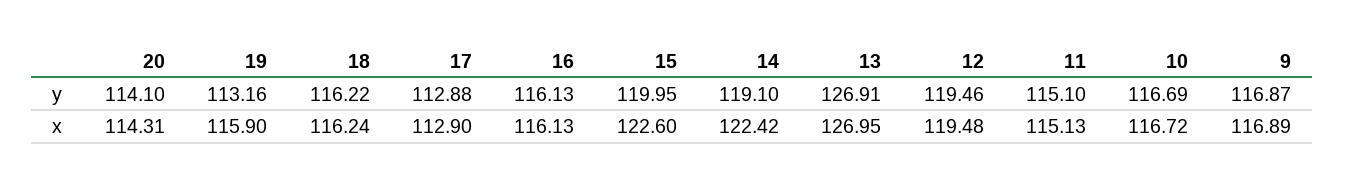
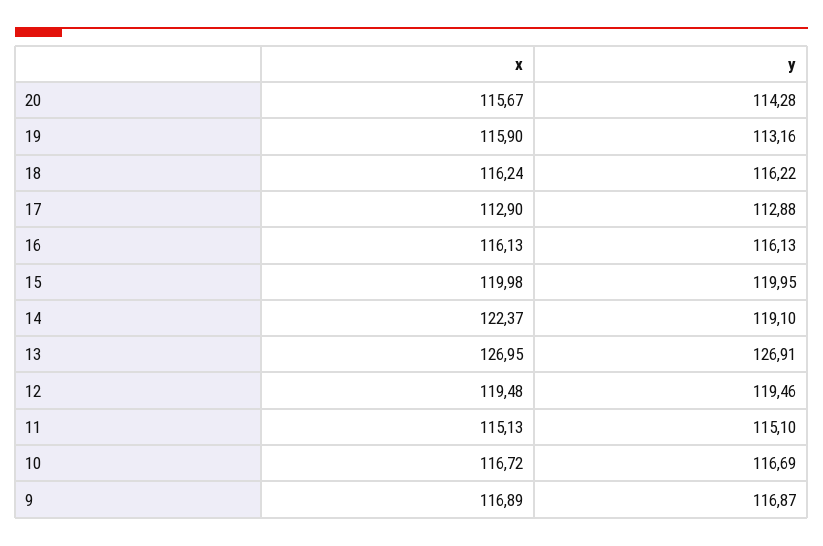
20, y: 114.1 -> 114.28
20, x: 114.31 -> 115.67
15, x: 122.6 -> 119.98
14, x: 122.42 -> 122.37

